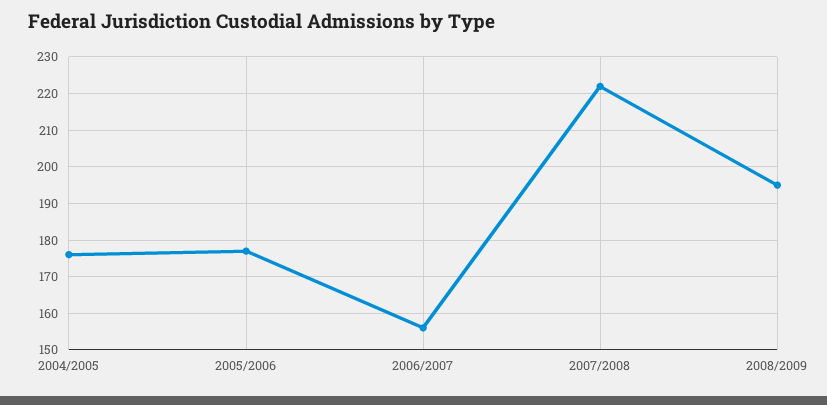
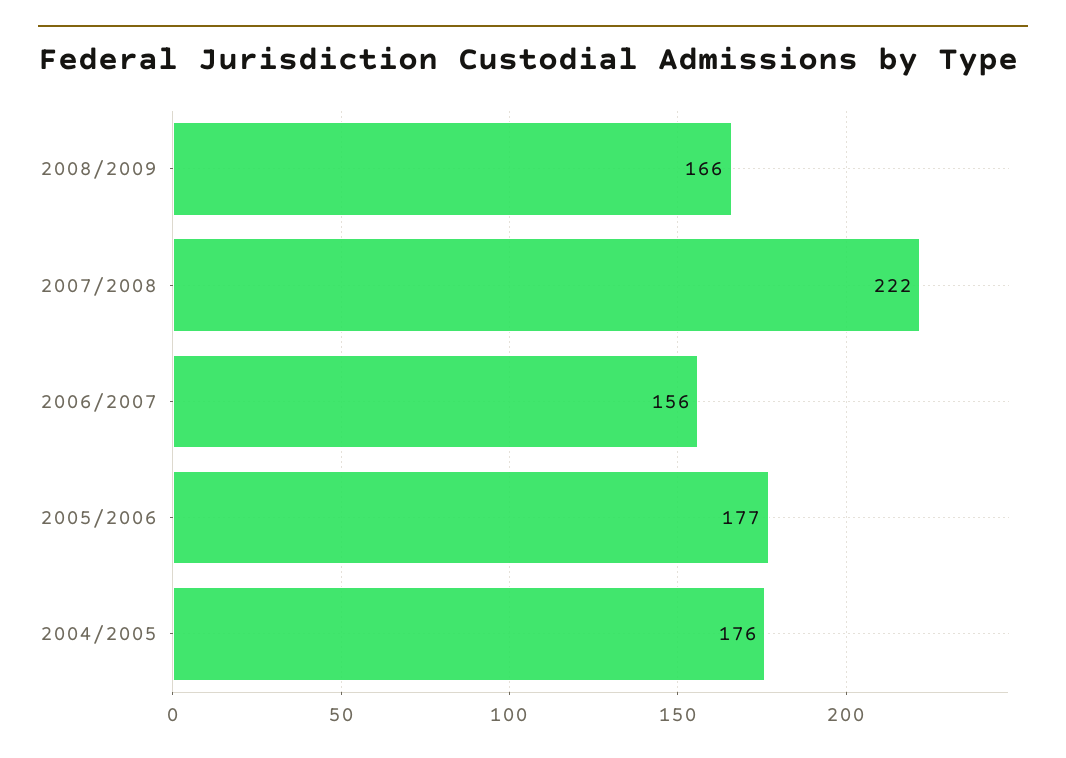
2008/2009: 195 -> 166

